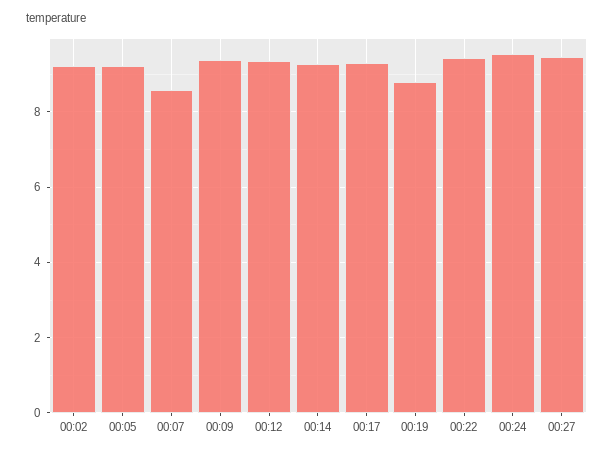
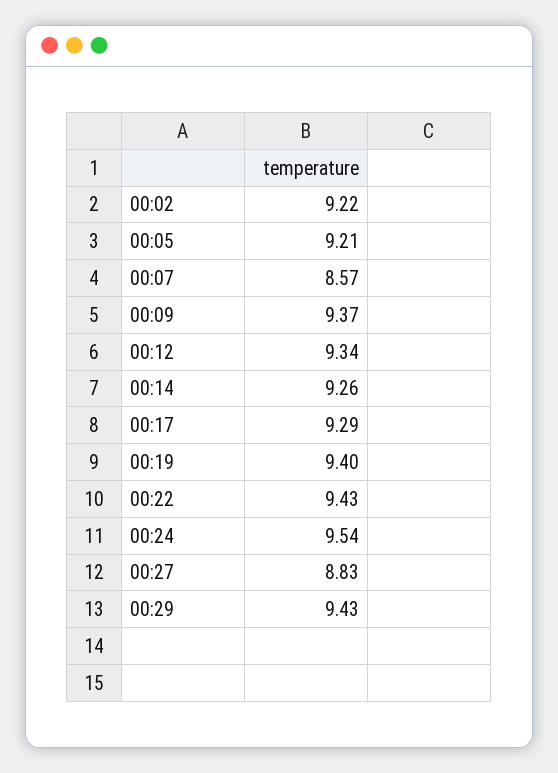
00:19: 8.8 -> 9.4
00:27: 9.4 -> 8.83
00:29: none -> 9.43

